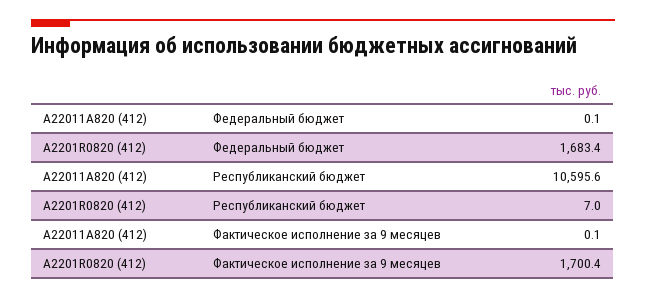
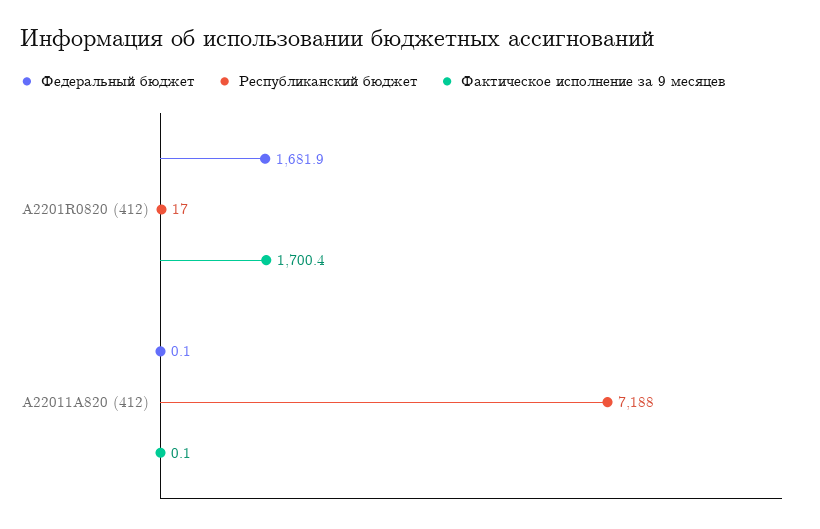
Федеральный бюджет, A2201R0820 (412): 1683.4 -> 1681.9
Республиканский бюджет, A22011A820 (412): 10595.6 -> 7188
Республиканский бюджет, A2201R0820 (412): 7 -> 17

